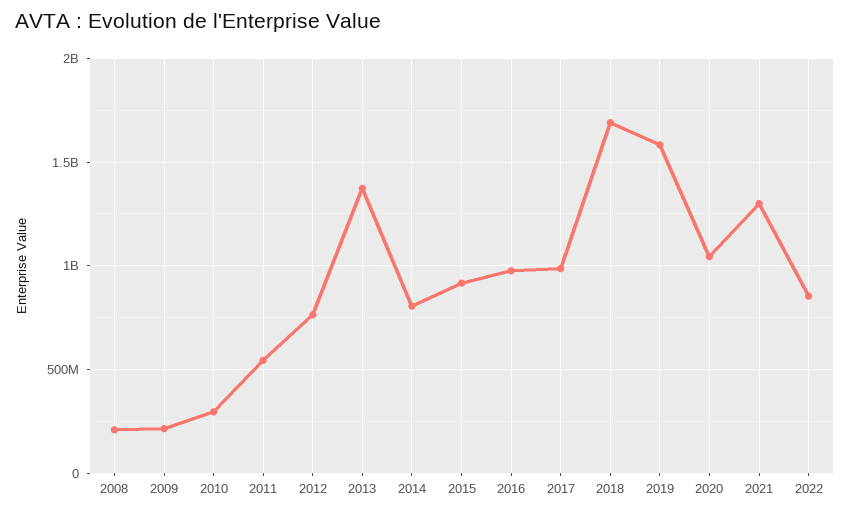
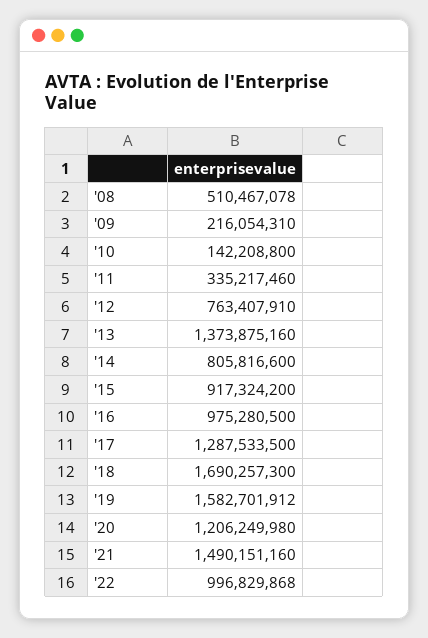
2008: 200000000 -> 510467078
2010: 300000000 -> 142208800
2011: 550000000 -> 335217460
2017: 1000000000 -> 1287533500
2020: 1050000000 -> 1206249980
2021: 1300000000 -> 1490151160
2022: 850000000 -> 996829868

